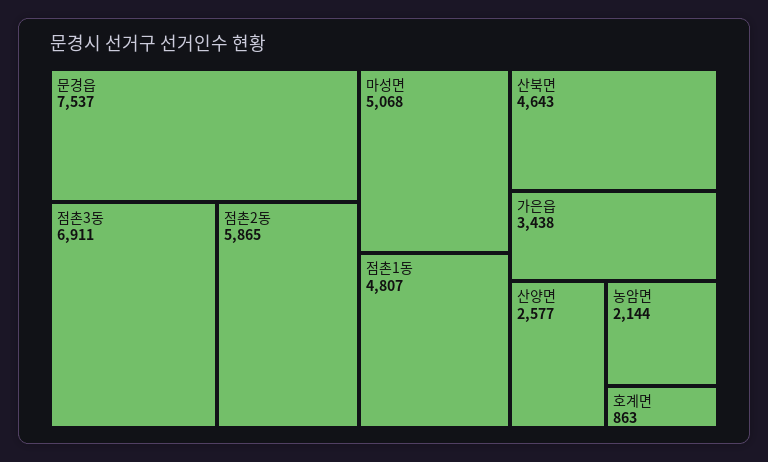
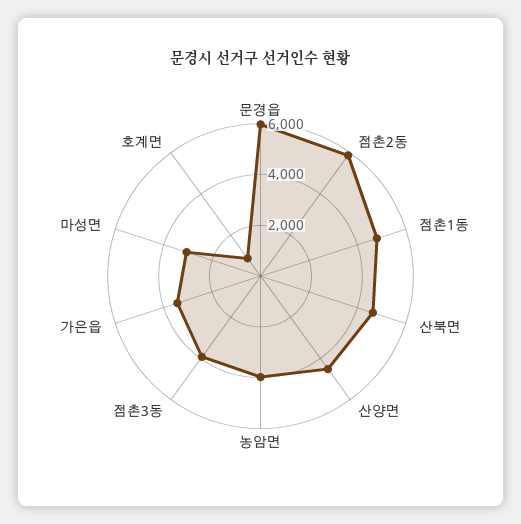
문경읍: 7537 -> 6000
점촌3동: 6911 -> 4000
마성면: 5068 -> 3000
산양면: 2577 -> 4500
농암면: 2144 -> 4000

